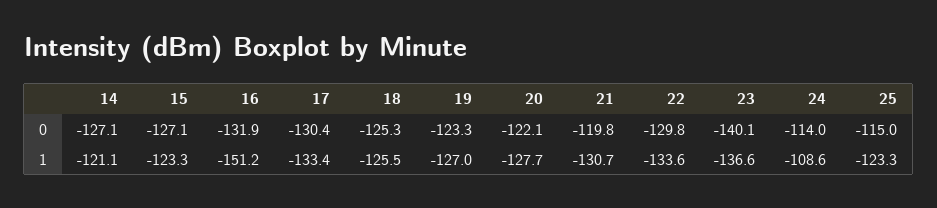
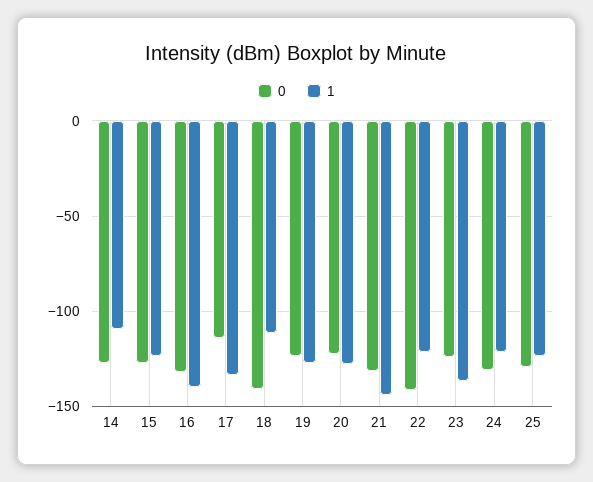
0, 17: -130.4 -> -115
0, 18: -125.3 -> -140
0, 21: -119.8 -> -130
0, 22: -129.8 -> -140
0, 23: -140.1 -> -125
0, 24: -114 -> -130
0, 25: -115 -> -130
1, 14: -121.1 -> -110
1, 16: -151.2 -> -140
1, 18: -125.5 -> -110
1, 21: -130.7 -> -145
1, 22: -133.6 -> -120
1, 24: -108.6 -> -120

